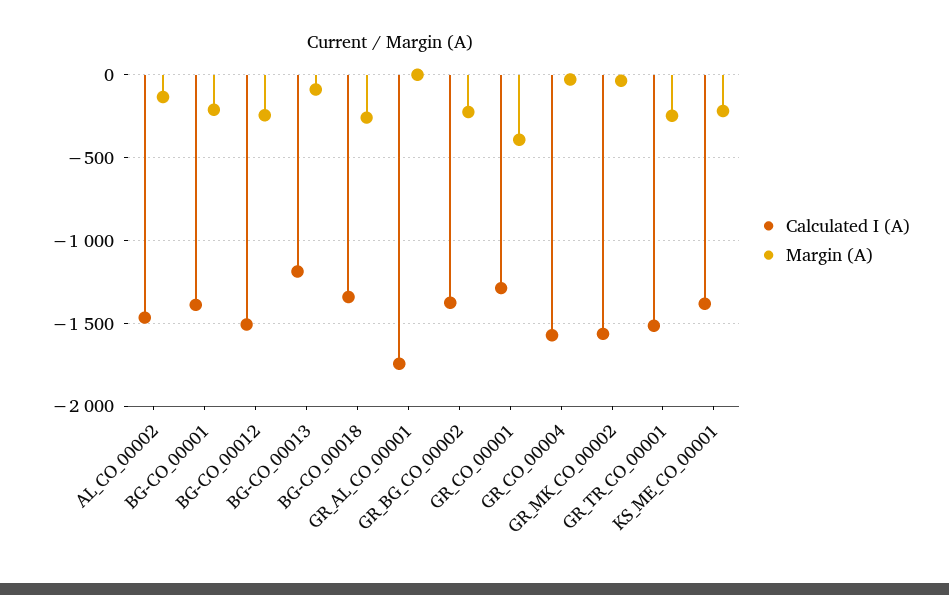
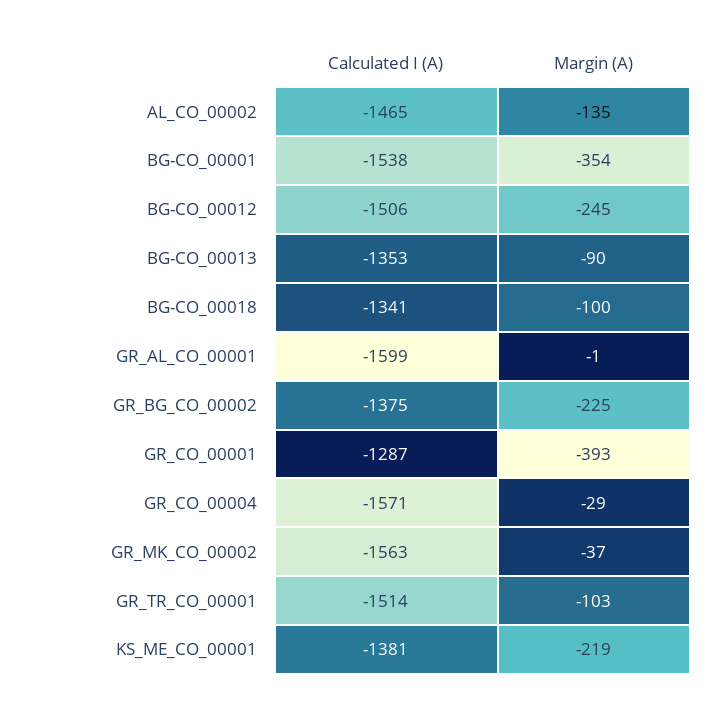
Calculated I (A), BG-CO_00001: -1400 -> -1538
Margin (A), BG-CO_00001: -200 -> -354
Calculated I (A), BG-CO_00013: -1200 -> -1353
Margin (A), BG-CO_00018: -250 -> -100
Calculated I (A), GR_AL_CO_00001: -1750 -> -1599
Margin (A), GR_TR_CO_00001: -250 -> -103

